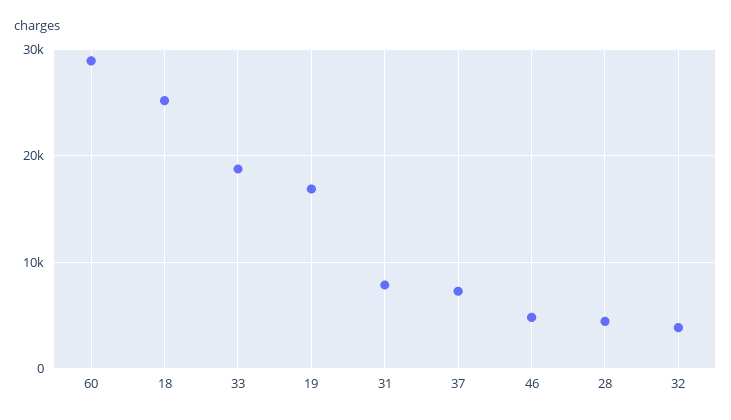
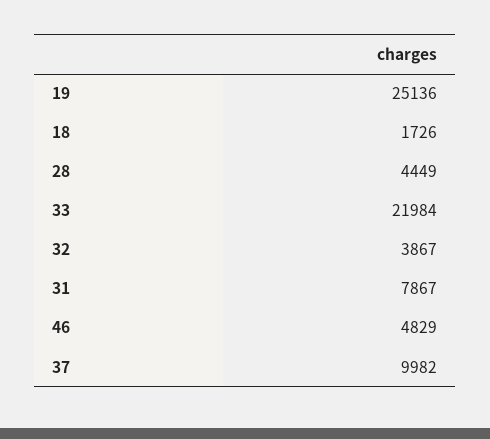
60: 29000 -> none
18: 25000 -> 1726
33: 19000 -> 21984
19: 17000 -> 25136
37: 7000 -> 9982

